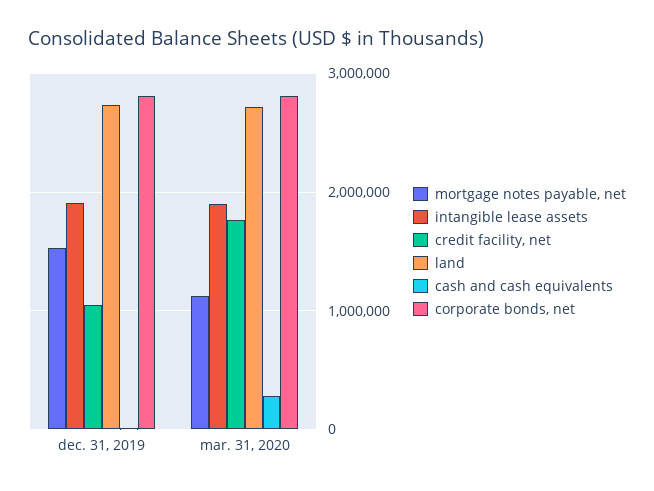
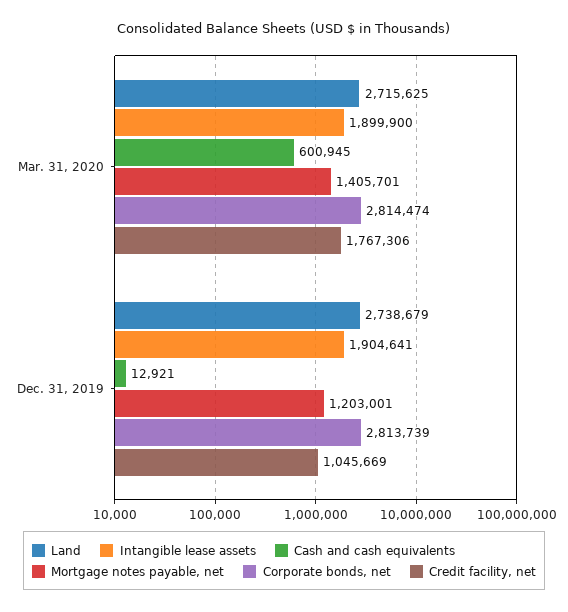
mortgage notes payable, net, dec. 31, 2019: 1500000 -> 1203001
mortgage notes payable, net, mar. 31, 2020: 1100000 -> 1405701
cash and cash equivalents, mar. 31, 2020: 300000 -> 600945

